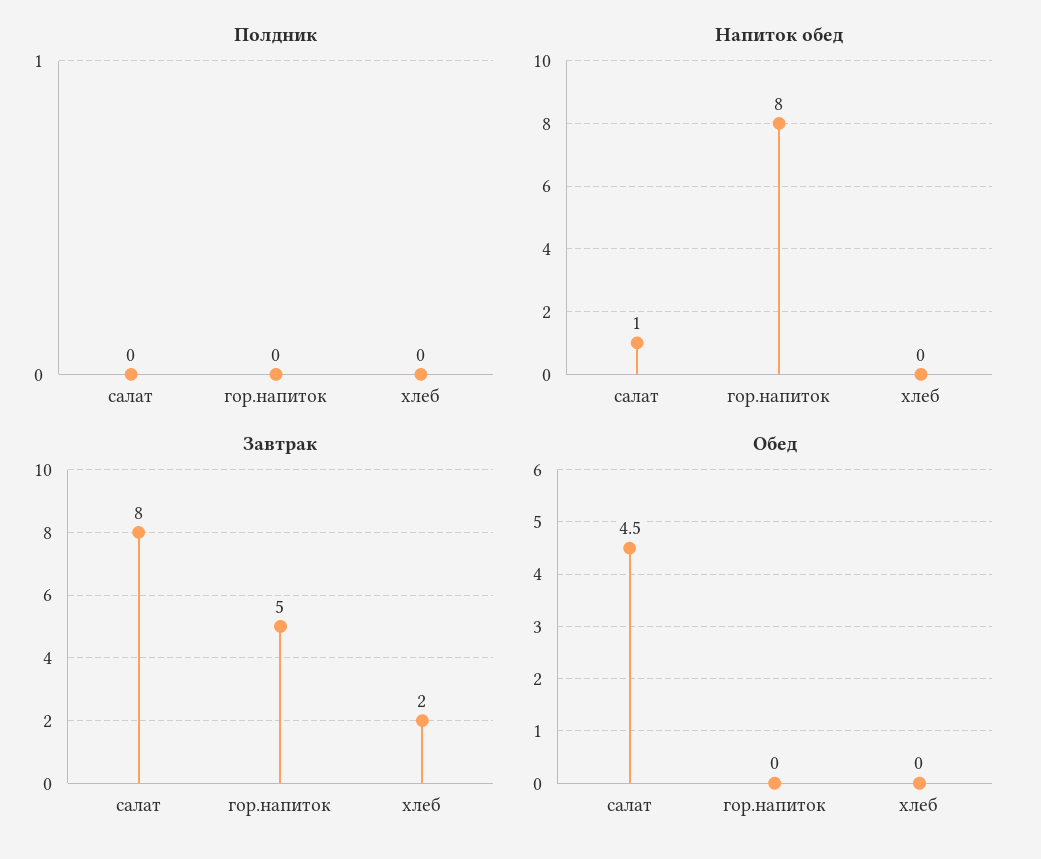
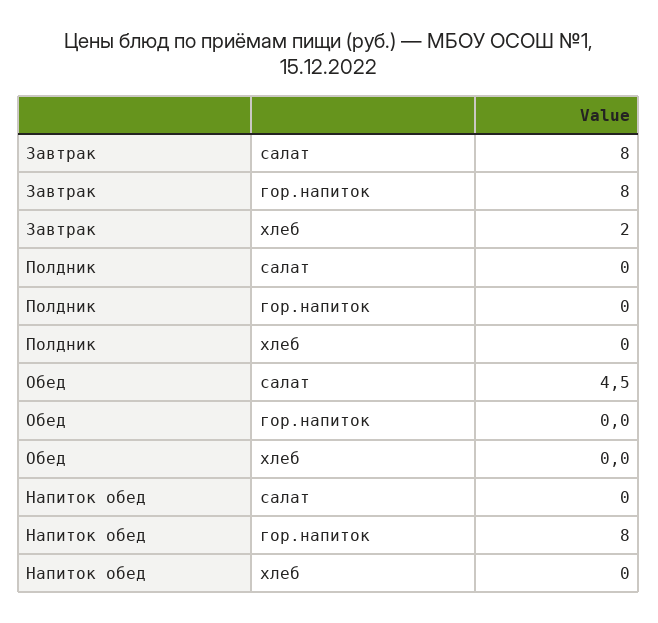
Напиток обед, салат: 1 -> 0
Завтрак, гор.напиток: 5 -> 8

